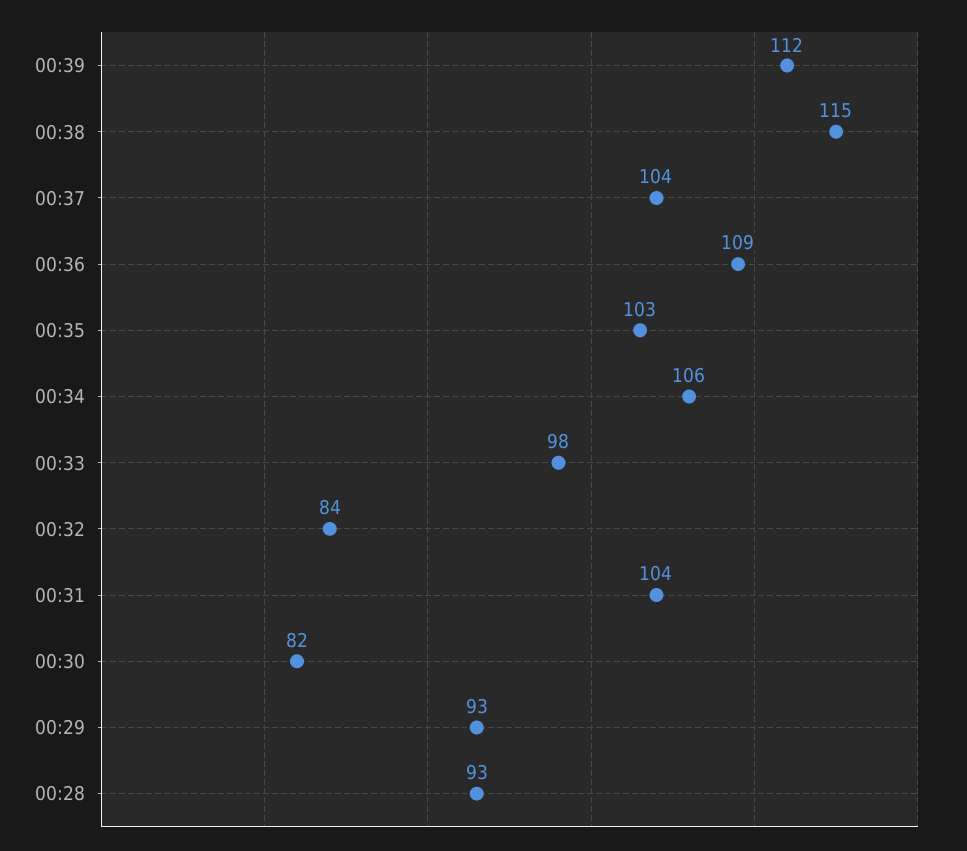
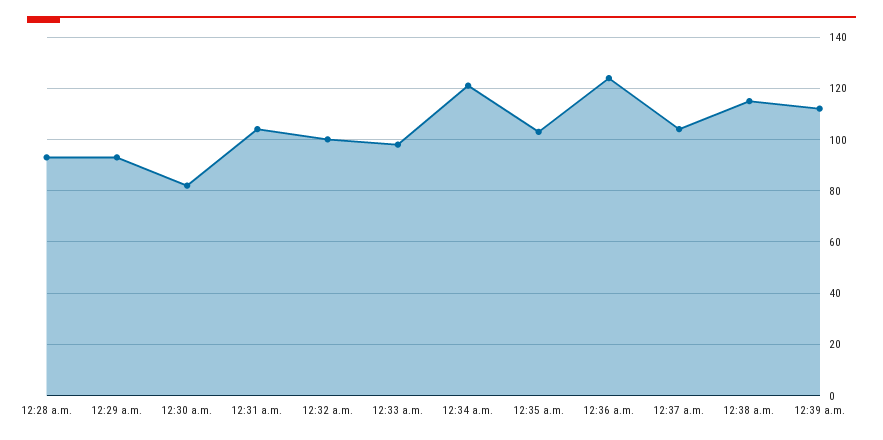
00:36: 109 -> 125
00:34: 106 -> 120
00:32: 84 -> 100

